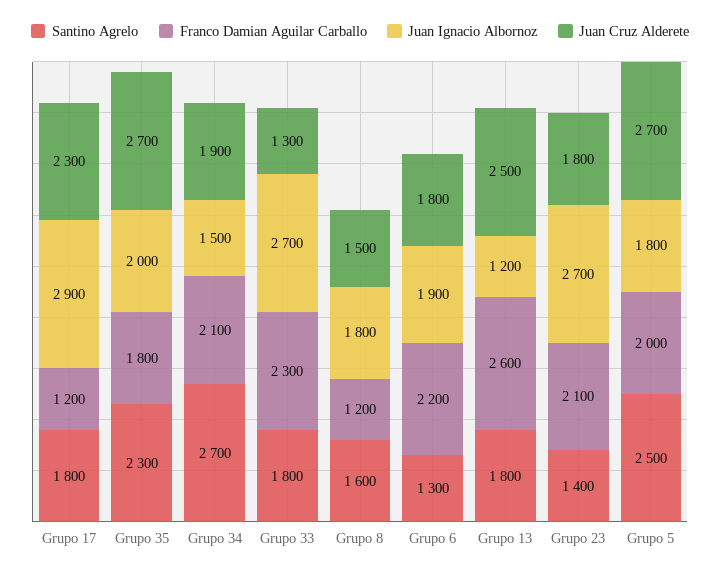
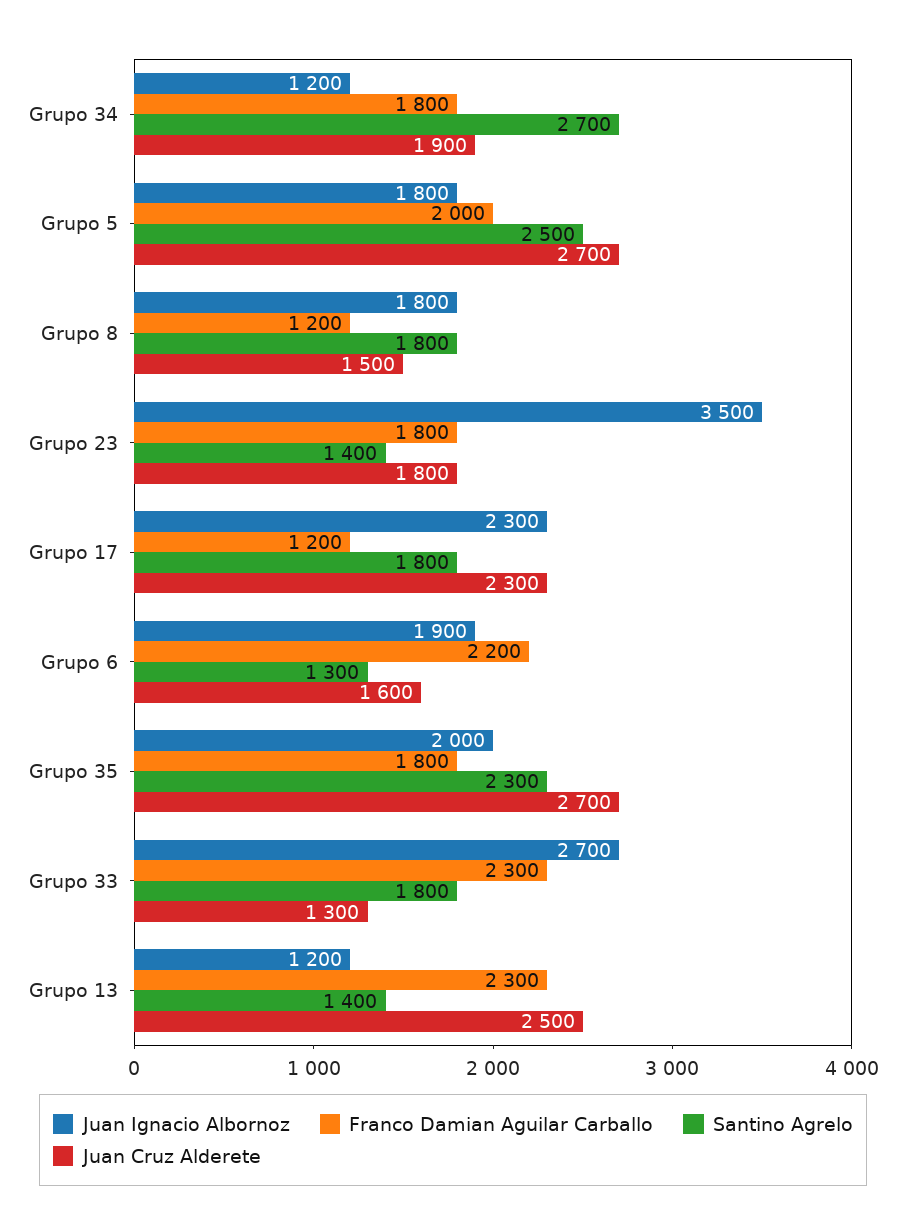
Juan Ignacio Albornoz, Grupo 17: 2900 -> 2300
Franco Damian Aguilar Carballo, Grupo 34: 2100 -> 1800
Juan Ignacio Albornoz, Grupo 34: 1500 -> 1200
Santino Agrelo, Grupo 8: 1600 -> 1800
Juan Cruz Alderete, Grupo 6: 1800 -> 1600
Santino Agrelo, Grupo 13: 1800 -> 1400
Franco Damian Aguilar Carballo, Grupo 13: 2600 -> 2300
Franco Damian Aguilar Carballo, Grupo 23: 2100 -> 1800
Juan Ignacio Albornoz, Grupo 23: 2700 -> 3500

